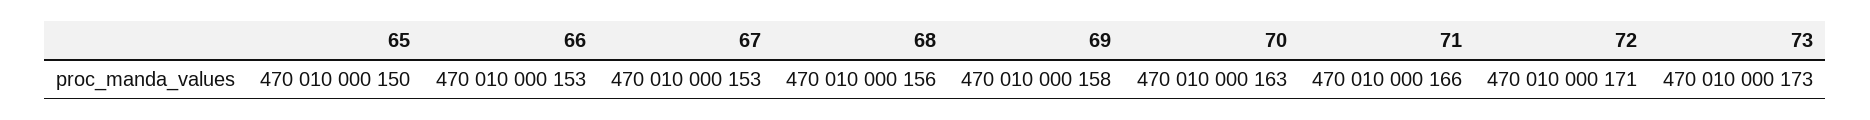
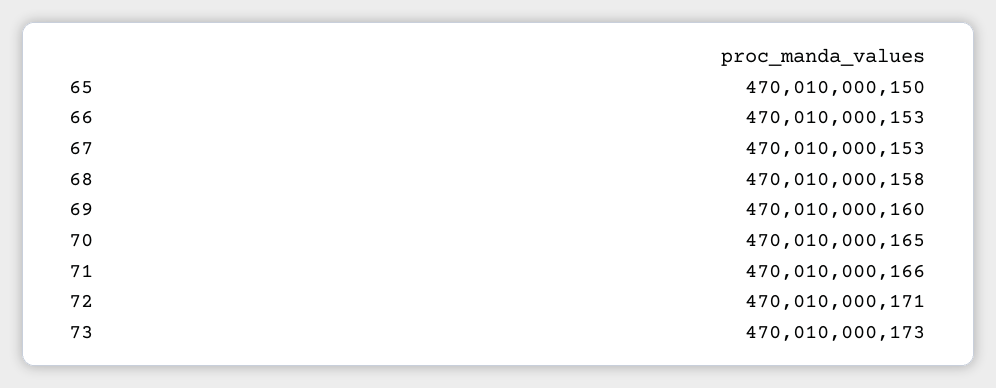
68: 470010000156 -> 470010000158
69: 470010000158 -> 470010000160
70: 470010000163 -> 470010000165

